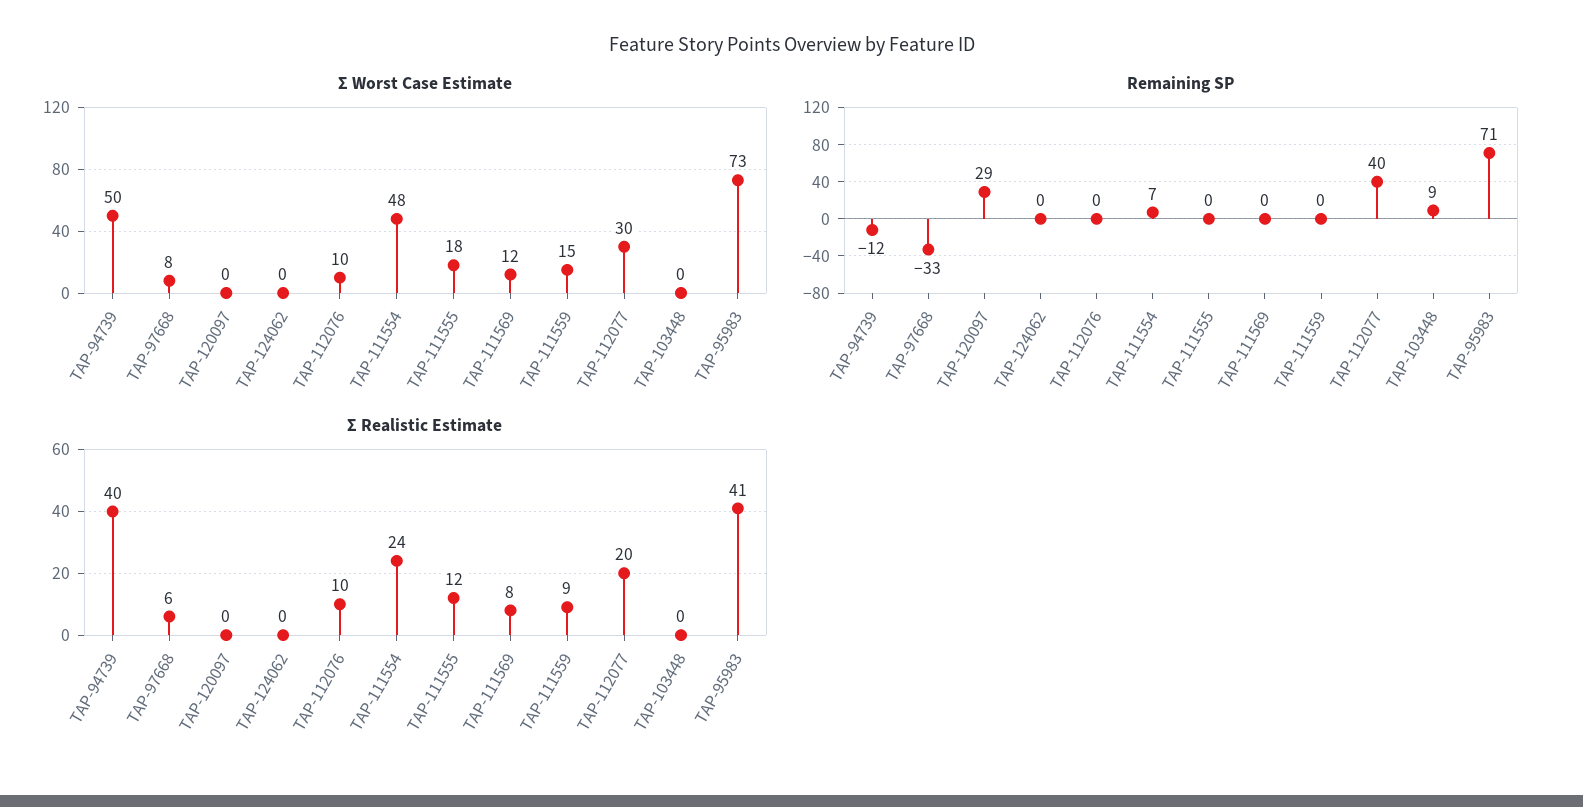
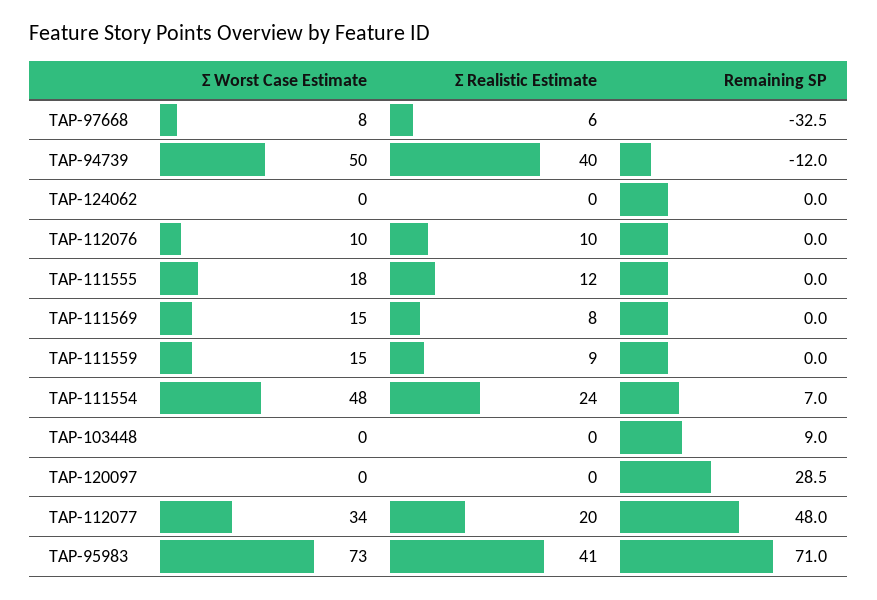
Σ Worst Case Estimate, TAP-111569: 12 -> 15
Σ Worst Case Estimate, TAP-112077: 30 -> 34
Remaining SP, TAP-112077: 40 -> 48

